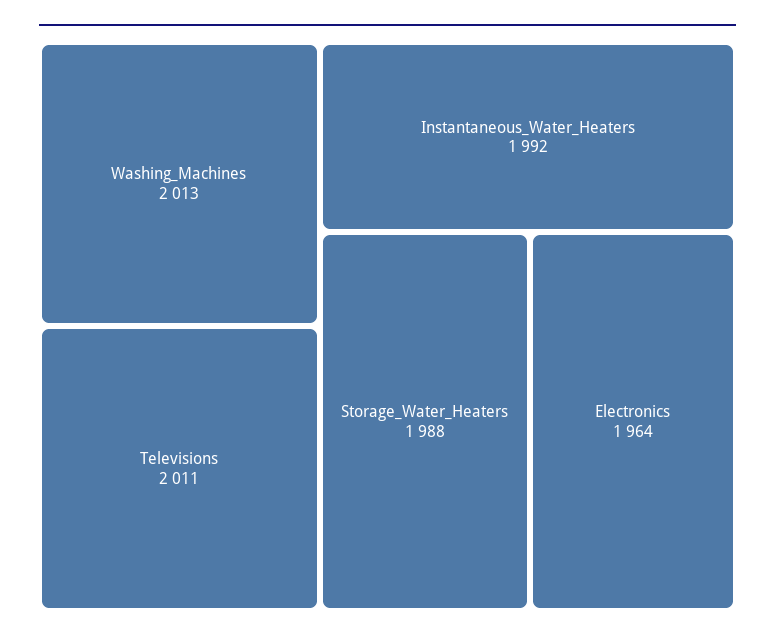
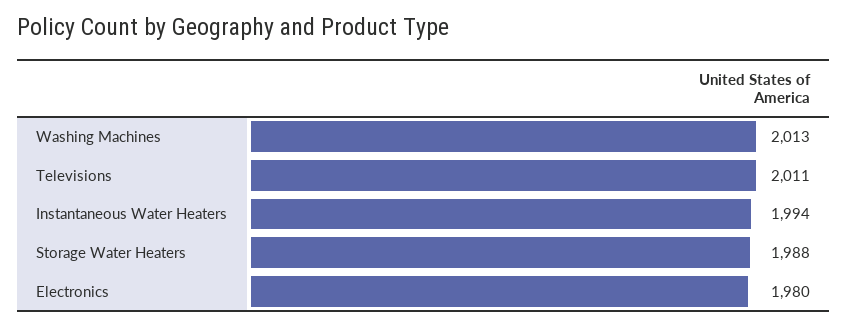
Instantaneous_Water_Heaters: 1992 -> 1994
Electronics: 1964 -> 1980

